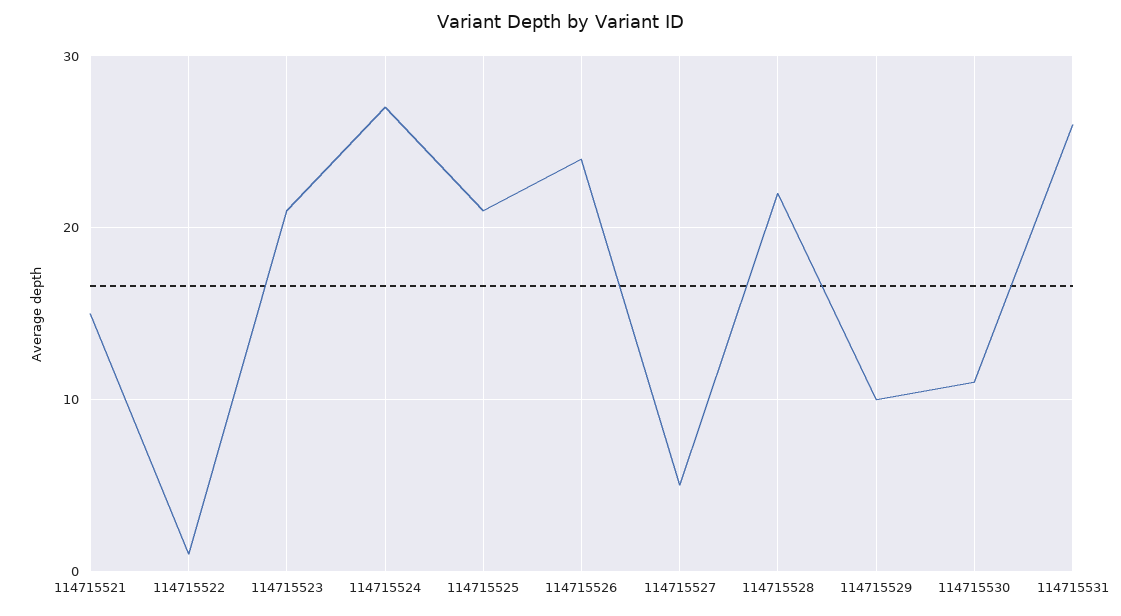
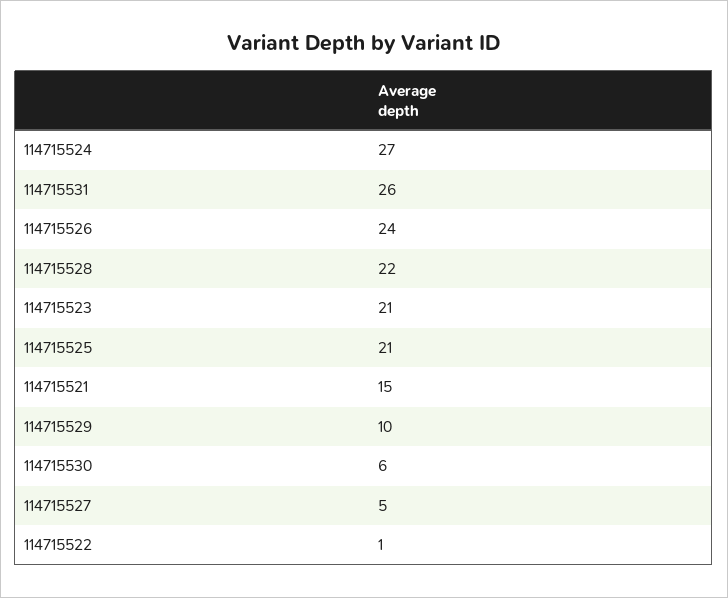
114715530: 11 -> 6

